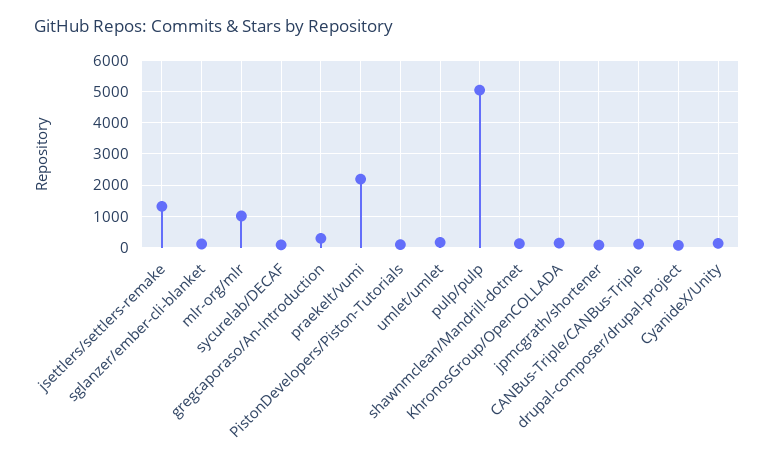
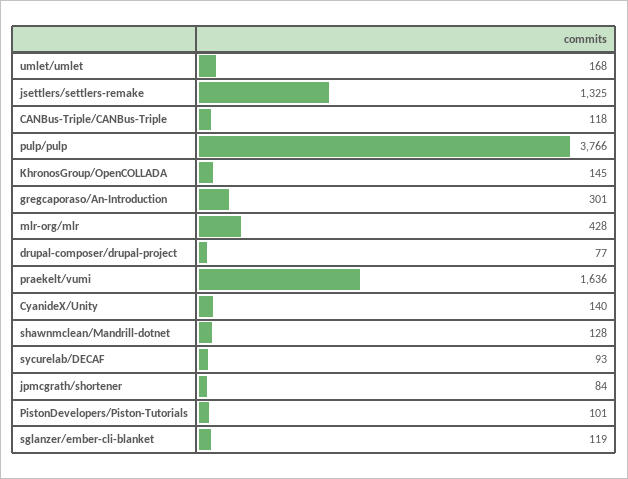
mlr-org/mlr: 1000 -> 428
praekelt/vumi: 2200 -> 1636
pulp/pulp: 5000 -> 3766

